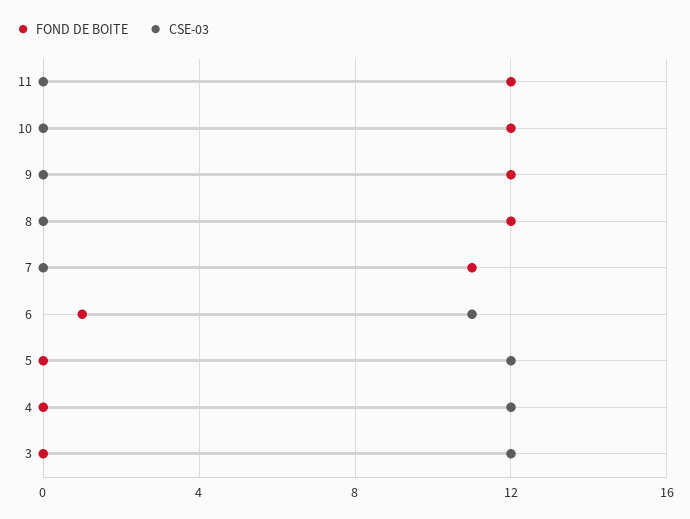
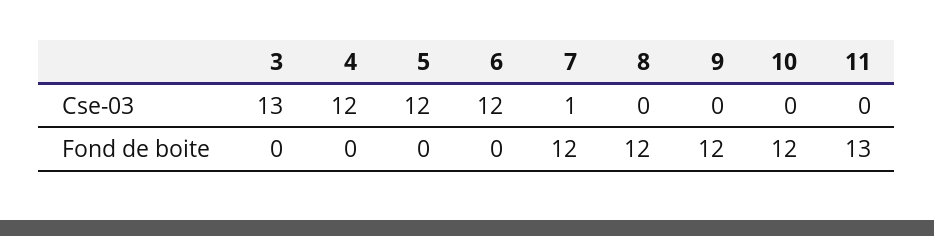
FOND DE BOITE, 11: 12 -> 13
FOND DE BOITE, 7: 11 -> 12
CSE-03, 7: 0 -> 1
FOND DE BOITE, 6: 1 -> 0
CSE-03, 6: 11 -> 12
CSE-03, 3: 12 -> 13

